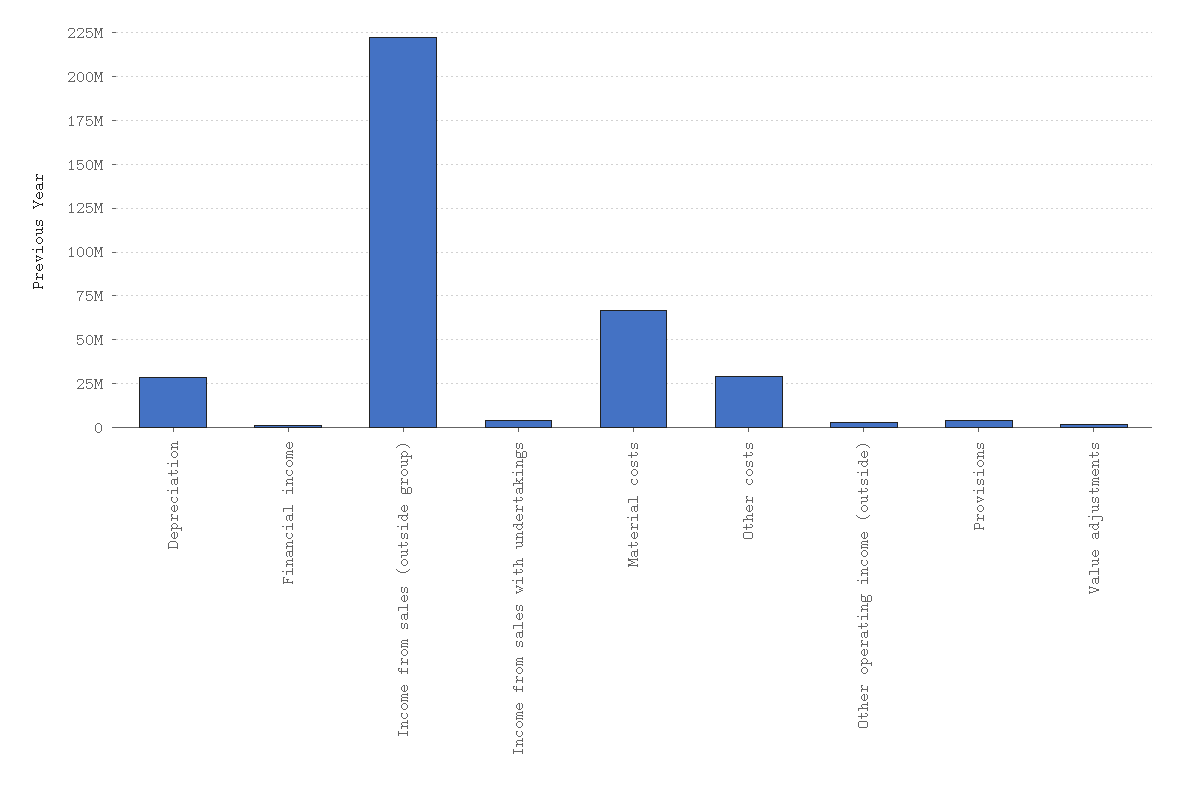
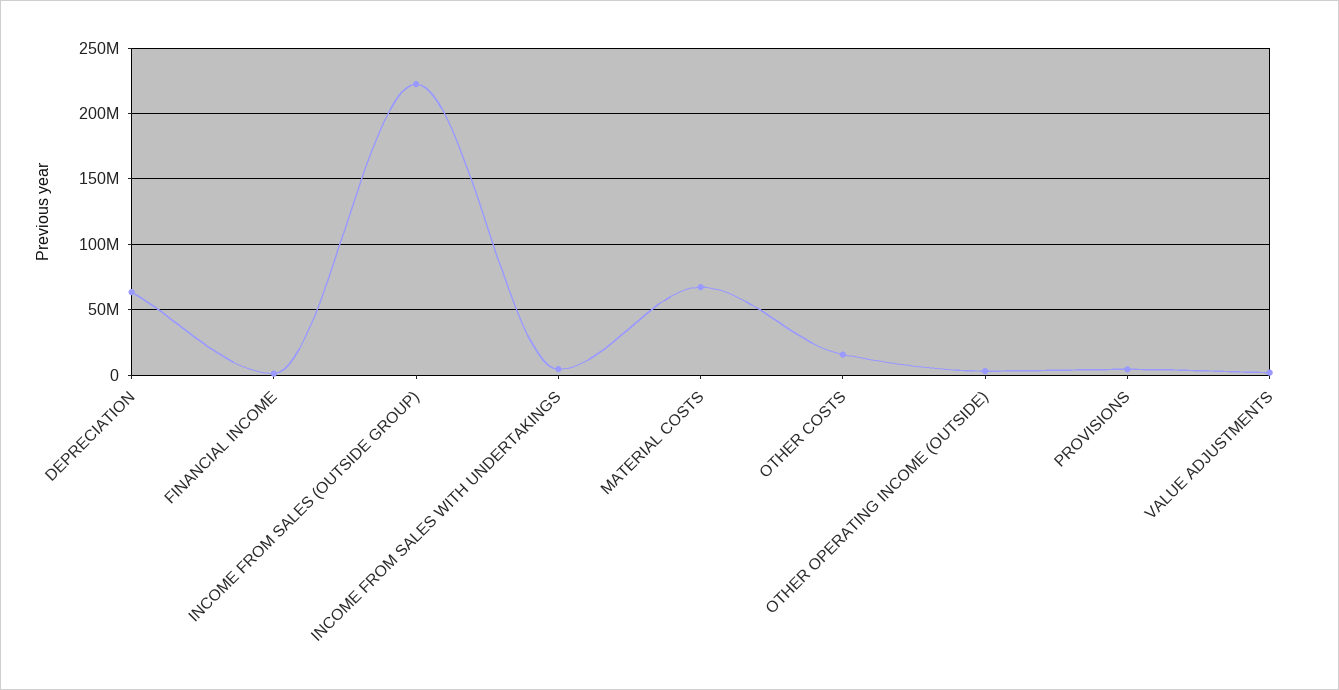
Depreciation: 30000000 -> 65000000
Other costs: 30000000 -> 15000000

